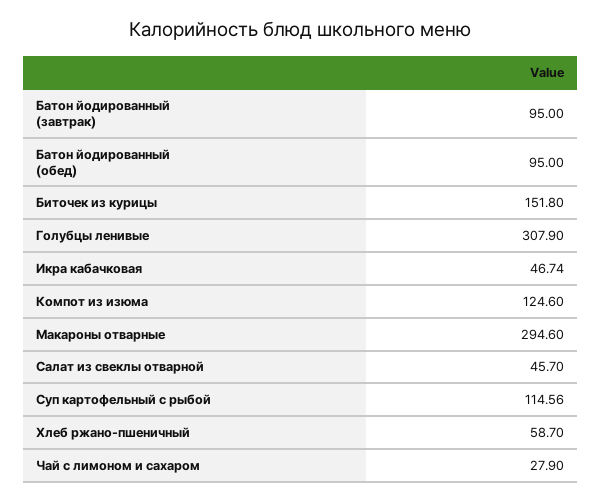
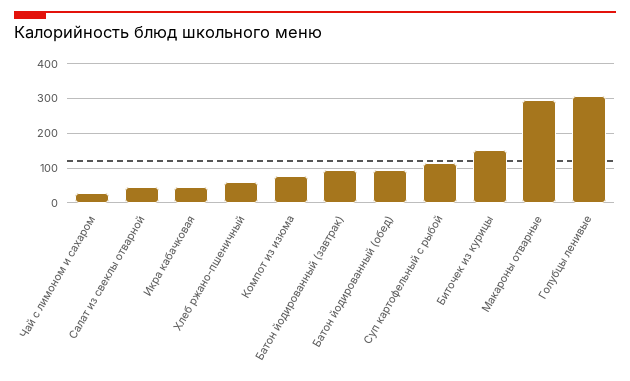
Компот из изюма: 124.6 -> 80

